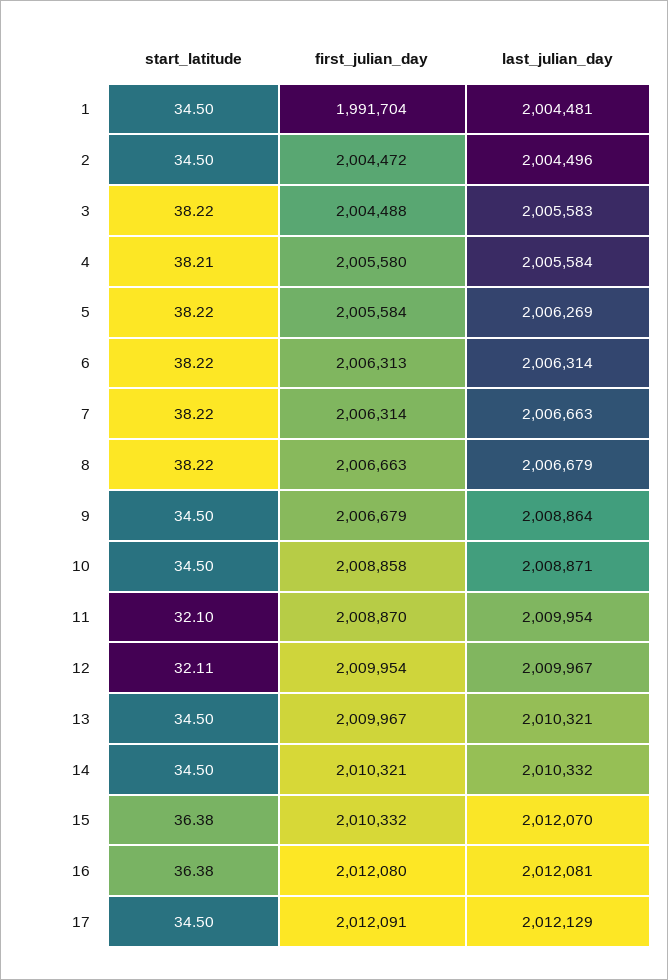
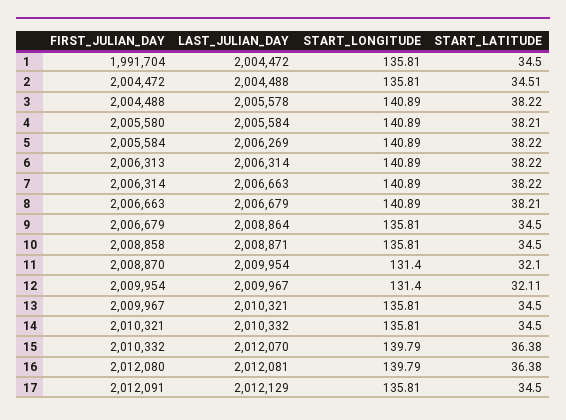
last_julian_day, 1: 2004481 -> 2004472
start_latitude, 2: 34.5 -> 34.51
last_julian_day, 2: 2004496 -> 2004488
last_julian_day, 3: 2005583 -> 2005578
start_latitude, 8: 38.22 -> 38.21
START_LONGITUDE, 1: none -> 135.81
START_LONGITUDE, 2: none -> 135.81
START_LONGITUDE, 3: none -> 140.89
START_LONGITUDE, 4: none -> 140.89
START_LONGITUDE, 5: none -> 140.89
START_LONGITUDE, 6: none -> 140.89
START_LONGITUDE, 7: none -> 140.89
START_LONGITUDE, 8: none -> 140.89
START_LONGITUDE, 9: none -> 135.81
START_LONGITUDE, 10: none -> 135.81
START_LONGITUDE, 11: none -> 131.4
START_LONGITUDE, 12: none -> 131.4
START_LONGITUDE, 13: none -> 135.81
START_LONGITUDE, 14: none -> 135.81
START_LONGITUDE, 15: none -> 139.79
START_LONGITUDE, 16: none -> 139.79
START_LONGITUDE, 17: none -> 135.81

